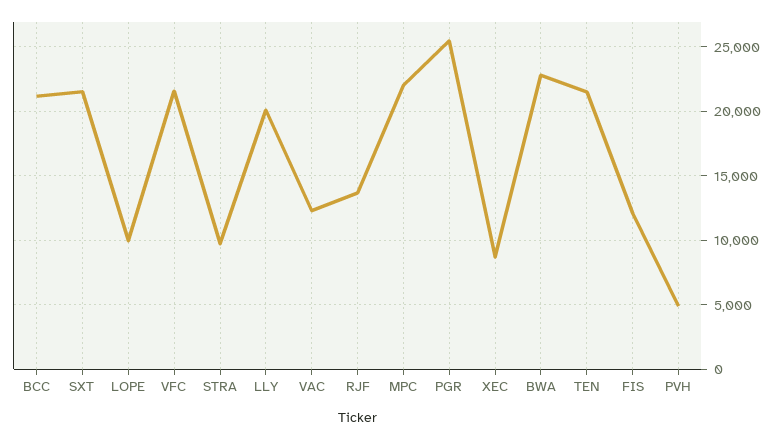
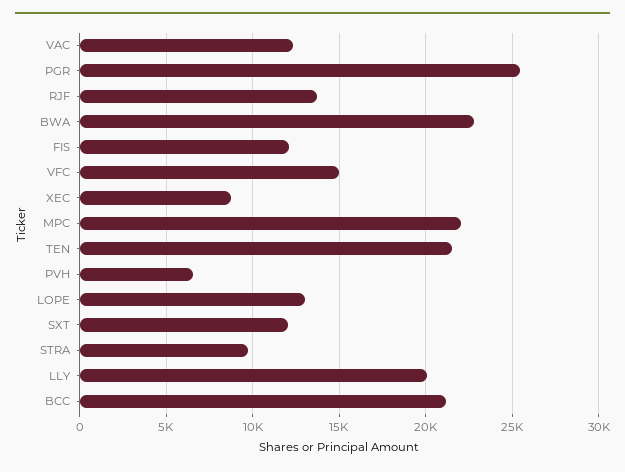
SXT: 21500 -> 12000
LOPE: 10000 -> 13000
VFC: 21500 -> 15000
PVH: 5000 -> 6500

